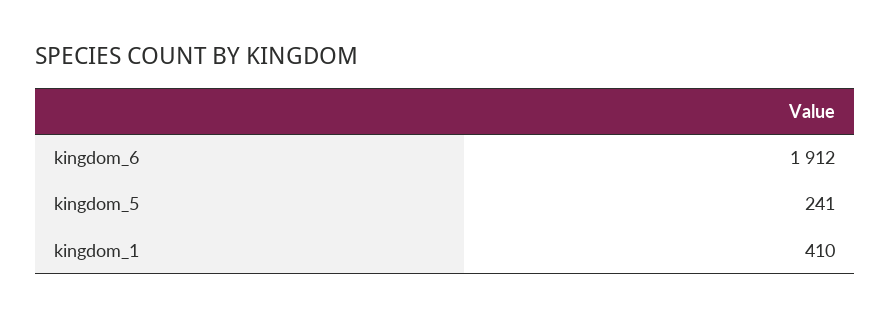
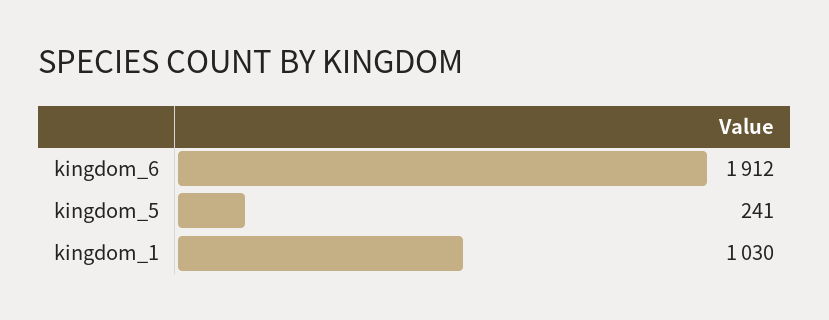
kingdom_1: 410 -> 1030

